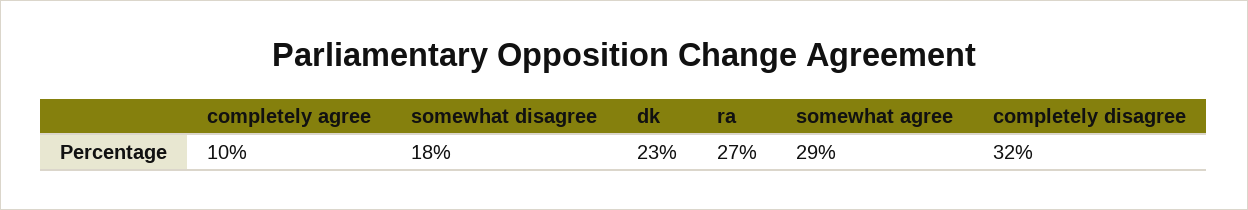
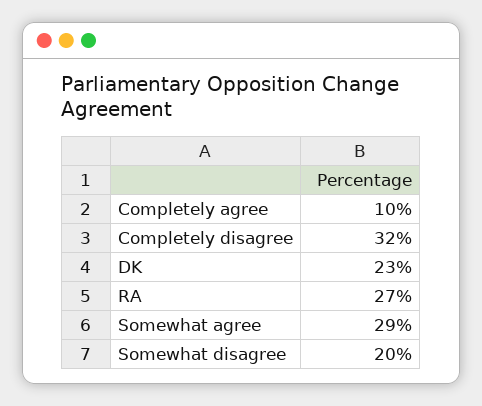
somewhat disagree: 18 -> 20

